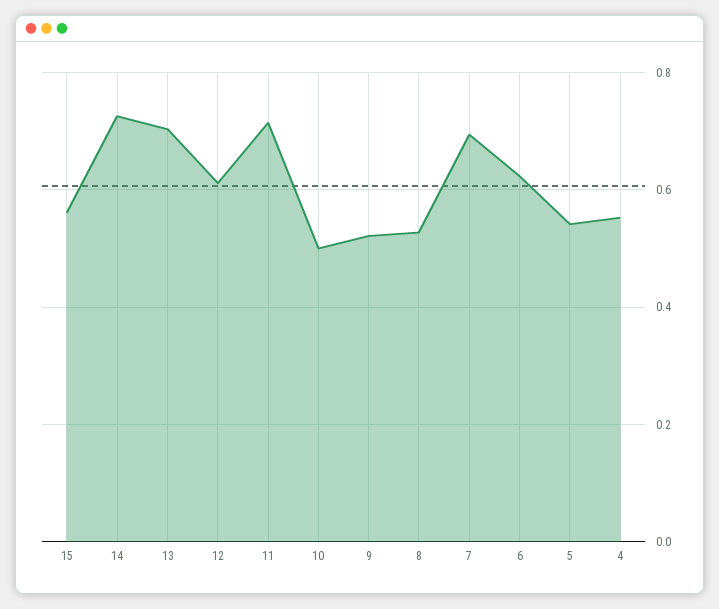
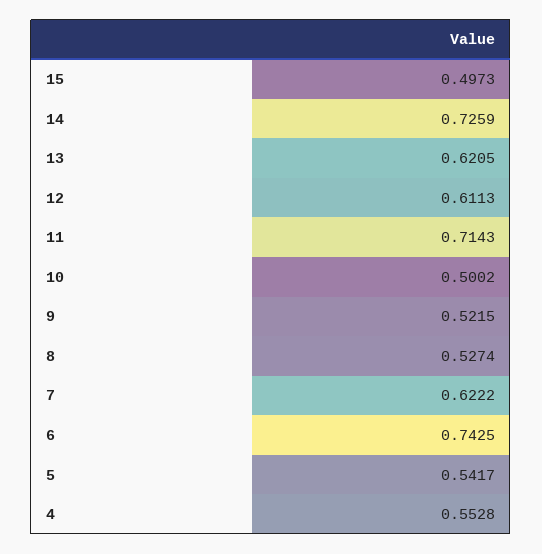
15: 0.56 -> 0.4973
13: 0.7 -> 0.6205
7: 0.7 -> 0.6222
6: 0.62 -> 0.7425

